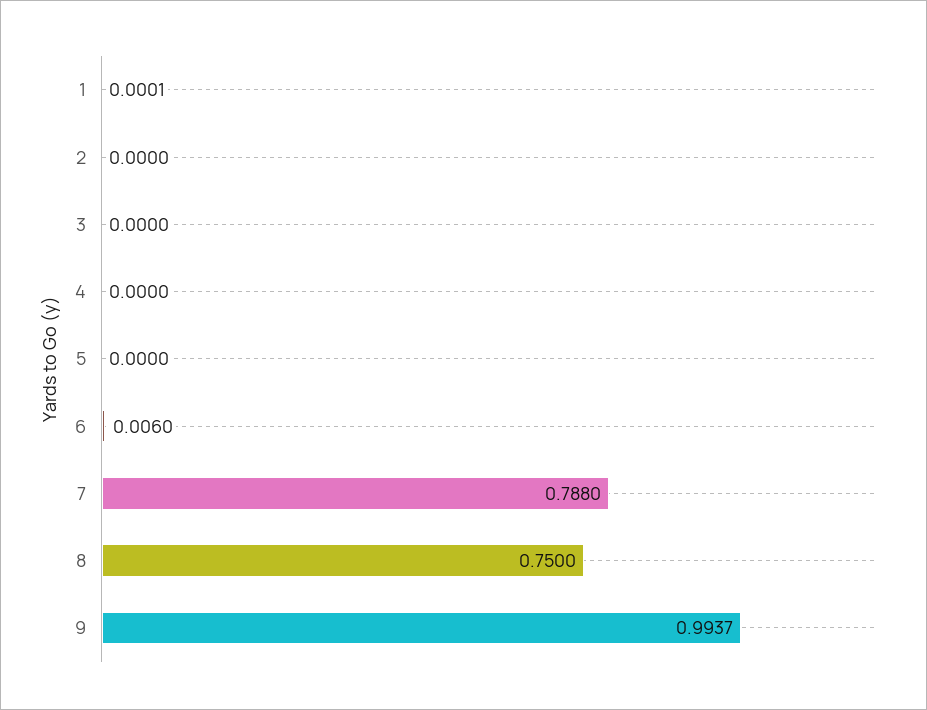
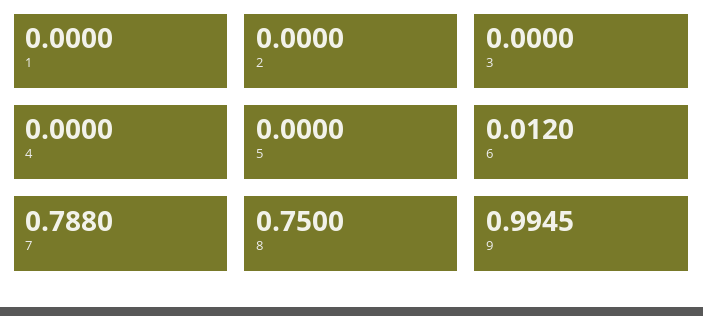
1: 0.0001 -> 0
6: 0.006 -> 0.012
9: 0.9937 -> 0.9945

